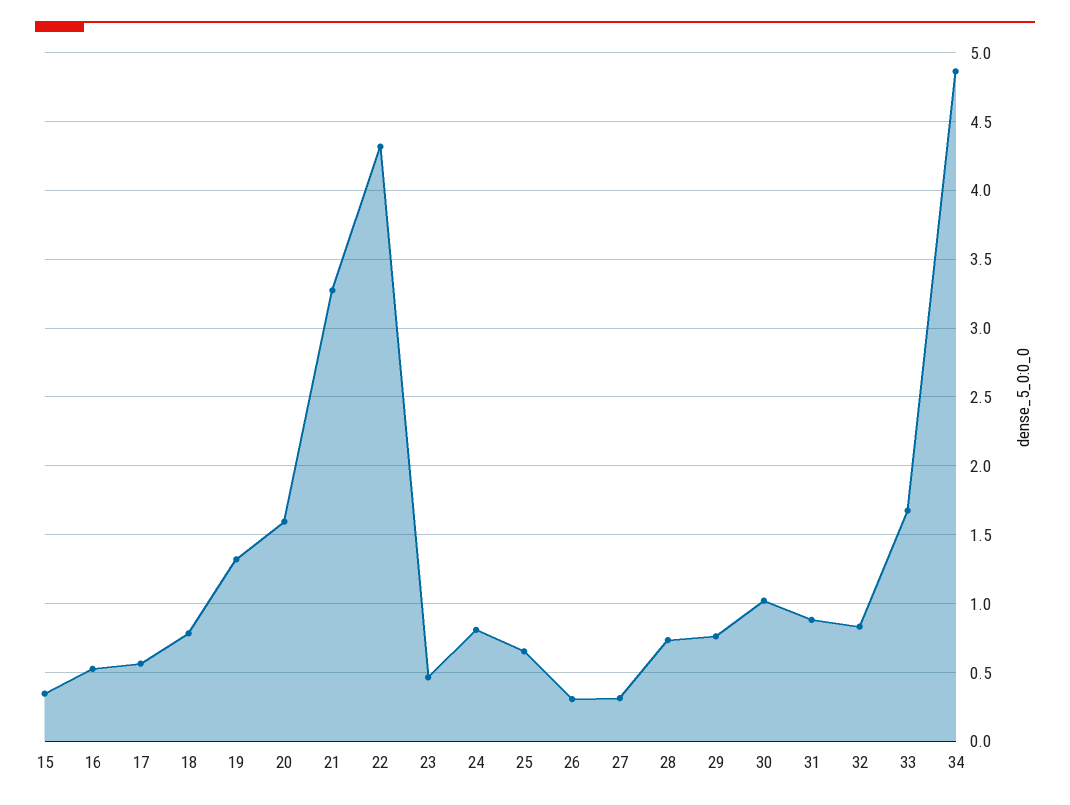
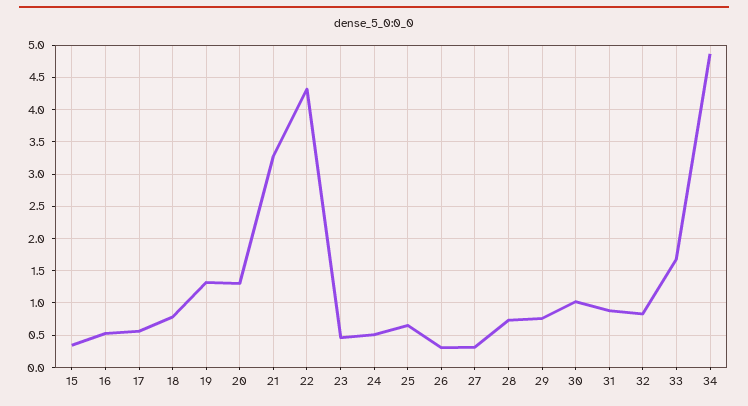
20: 1.6 -> 1.3
24: 0.8 -> 0.5

